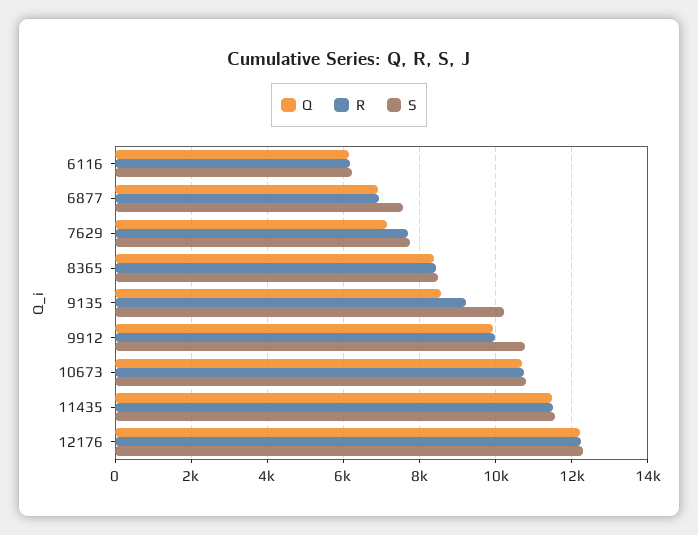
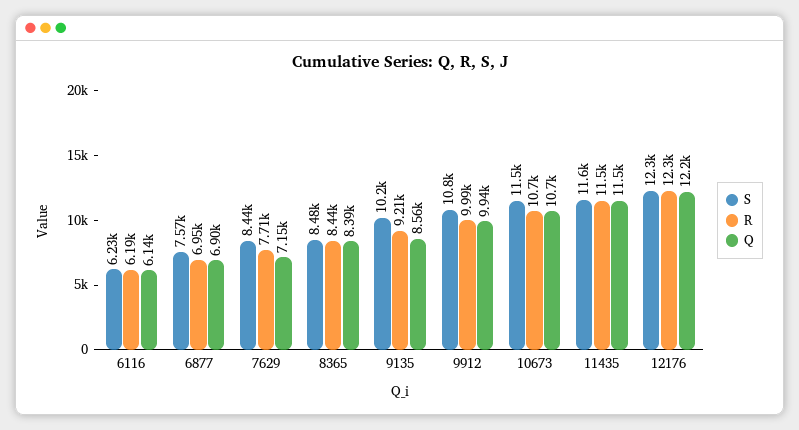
S, 7629: 7800 -> 8440
S, 10673: 10800 -> 11500

